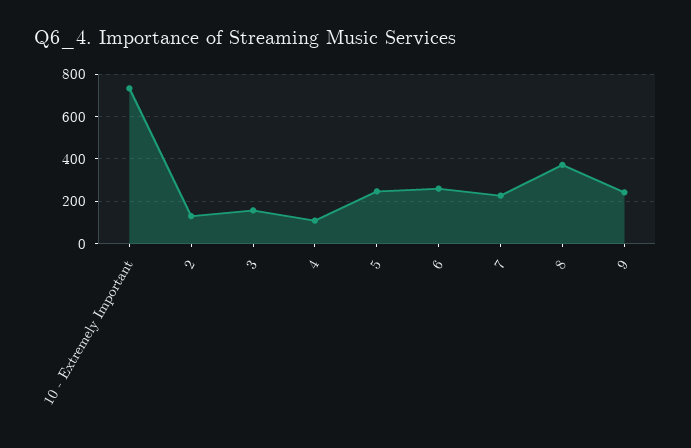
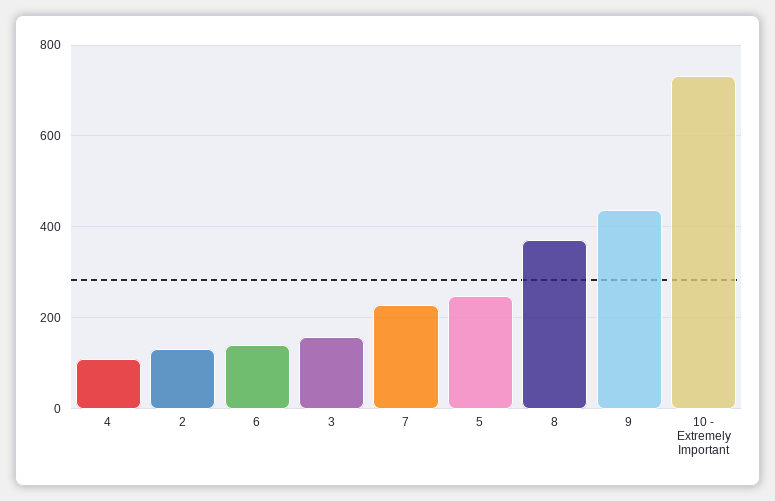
6: 250 -> 140
9: 250 -> 440

